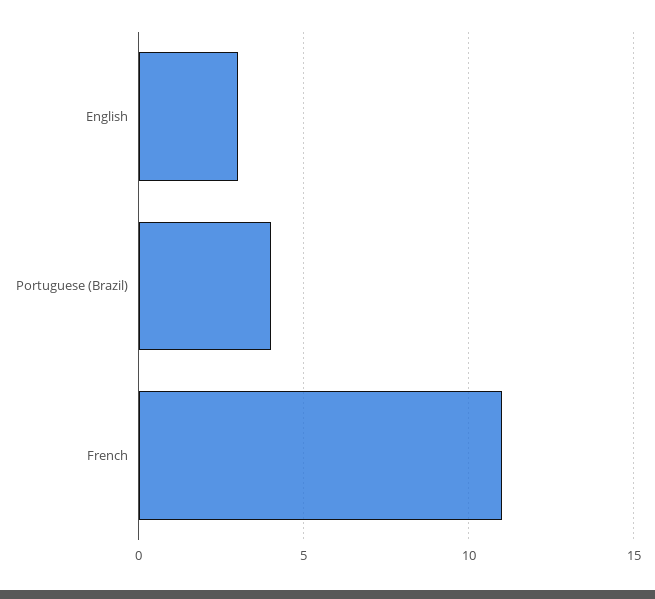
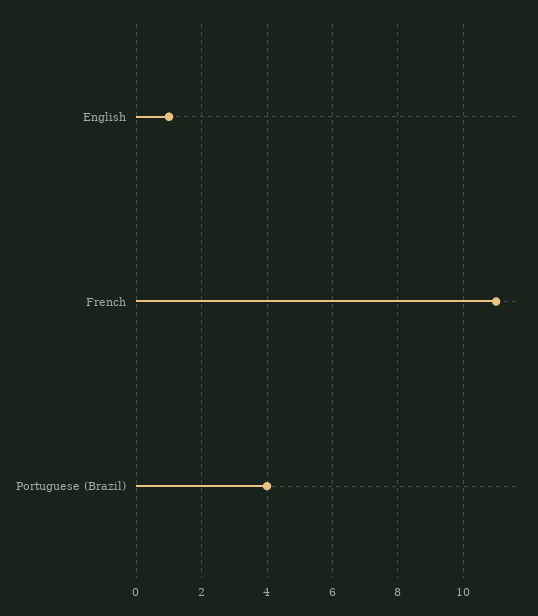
English: 3 -> 1

